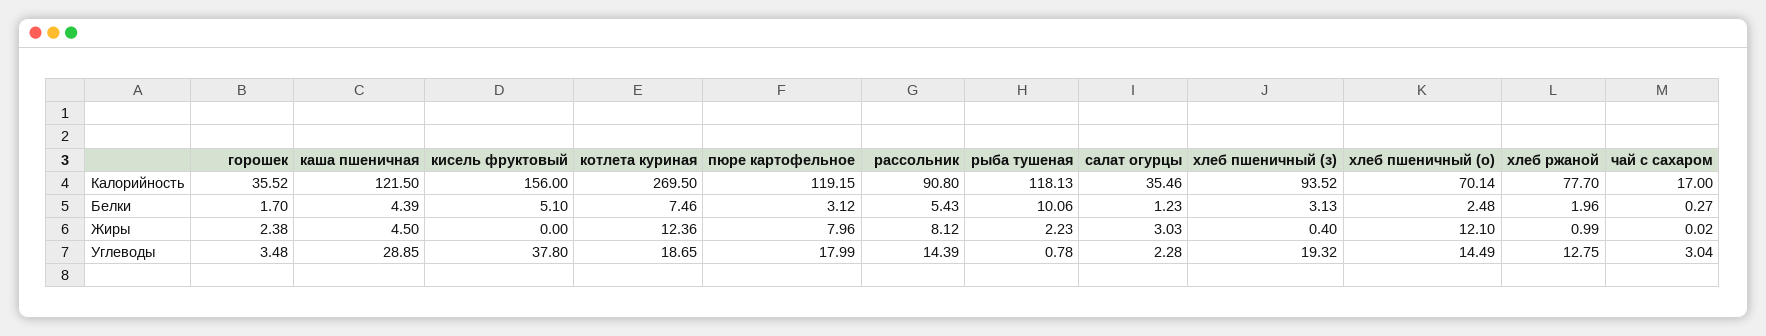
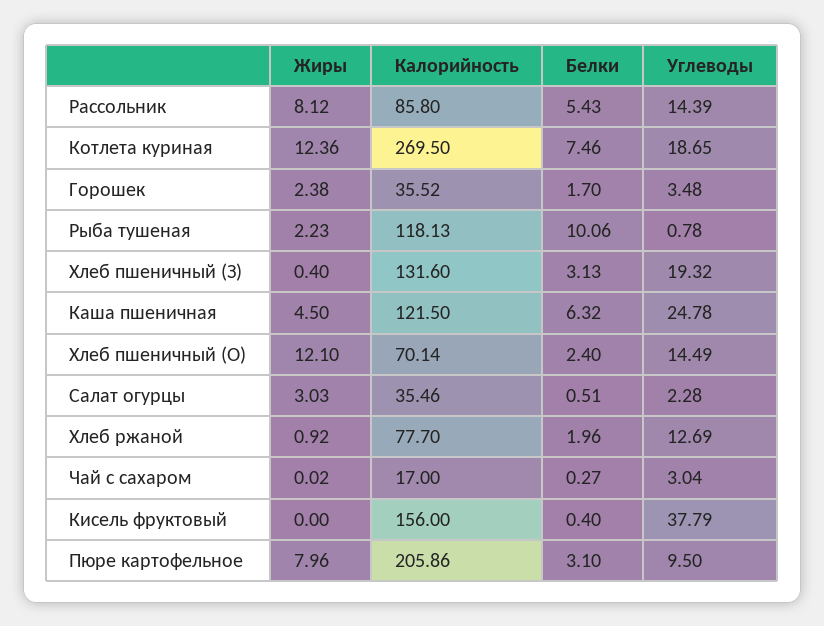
пюре картофельное, Калорийность: 119.15 -> 205.86
рассольник, Калорийность: 90.8 -> 85.8
хлеб пшеничный (з), Калорийность: 93.52 -> 131.6
каша пшеничная, Белки: 4.39 -> 6.32
кисель фруктовый, Белки: 5.1 -> 0.4
пюре картофельное, Белки: 3.12 -> 3.1
салат огурцы, Белки: 1.23 -> 0.51
хлеб пшеничный (о), Белки: 2.48 -> 2.4
хлеб ржаной, Жиры: 0.99 -> 0.92
каша пшеничная, Углеводы: 28.85 -> 24.78
кисель фруктовый, Углеводы: 37.8 -> 37.79
пюре картофельное, Углеводы: 17.99 -> 9.5
хлеб ржаной, Углеводы: 12.75 -> 12.69

